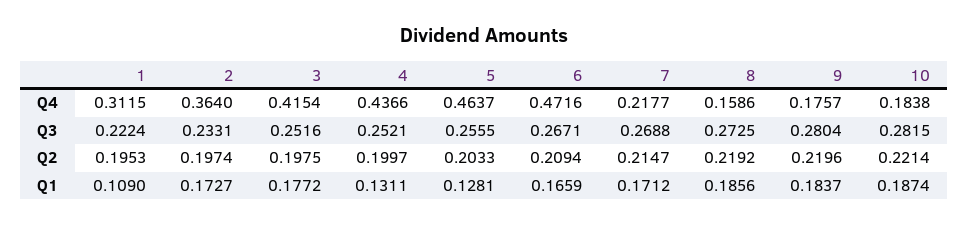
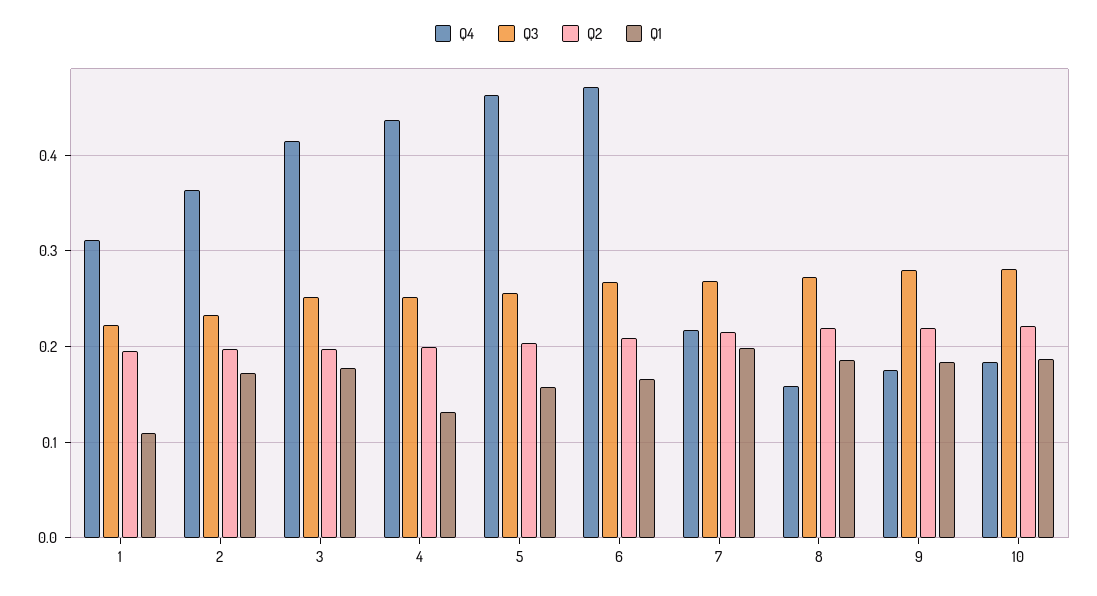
Q1, 5: 0.1281 -> 0.16
Q1, 7: 0.1712 -> 0.2

